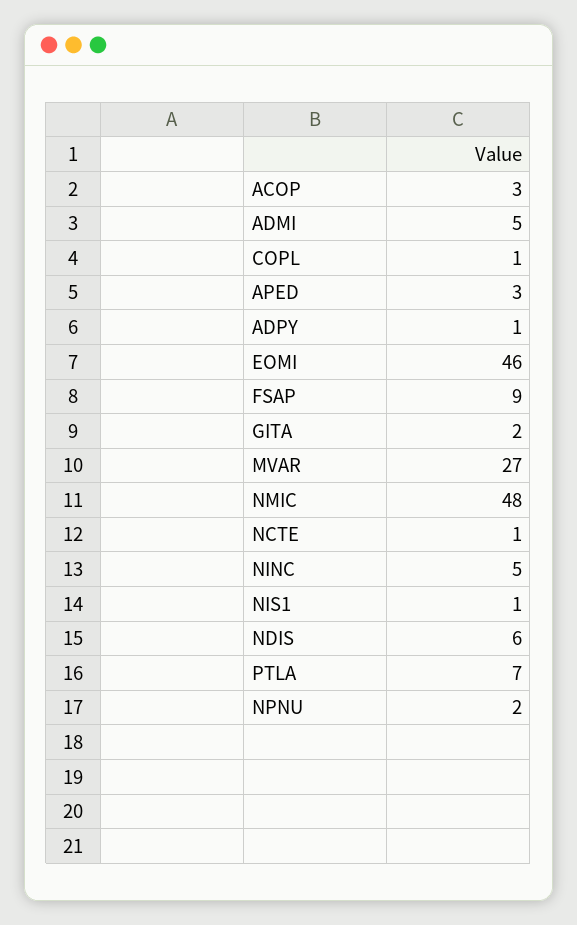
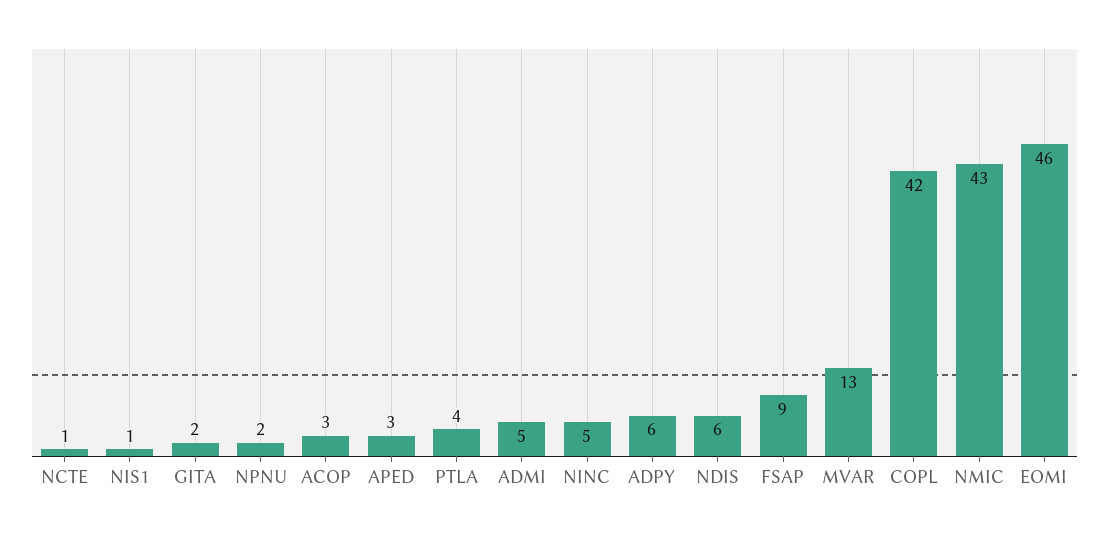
COPL: 1 -> 42
ADPY: 1 -> 6
MVAR: 27 -> 13
NMIC: 48 -> 43
PTLA: 7 -> 4

